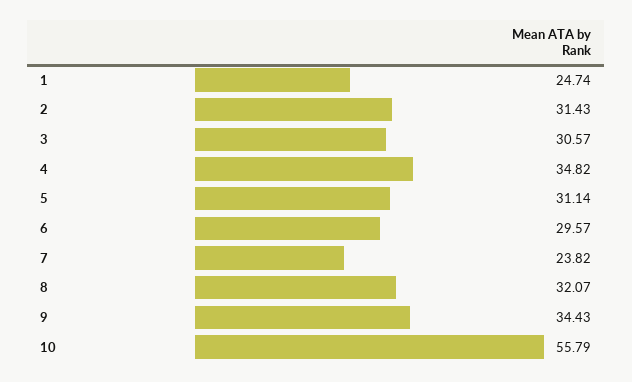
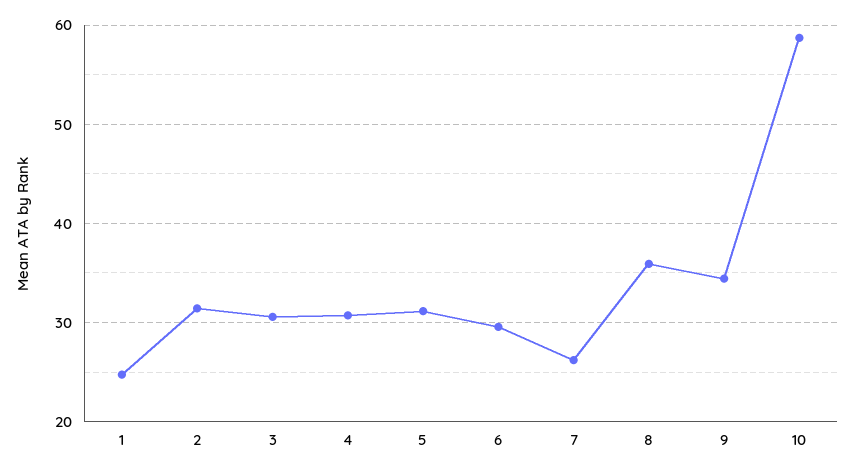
4: 34.82 -> 31
7: 23.82 -> 26
8: 32.07 -> 36
10: 55.79 -> 59

